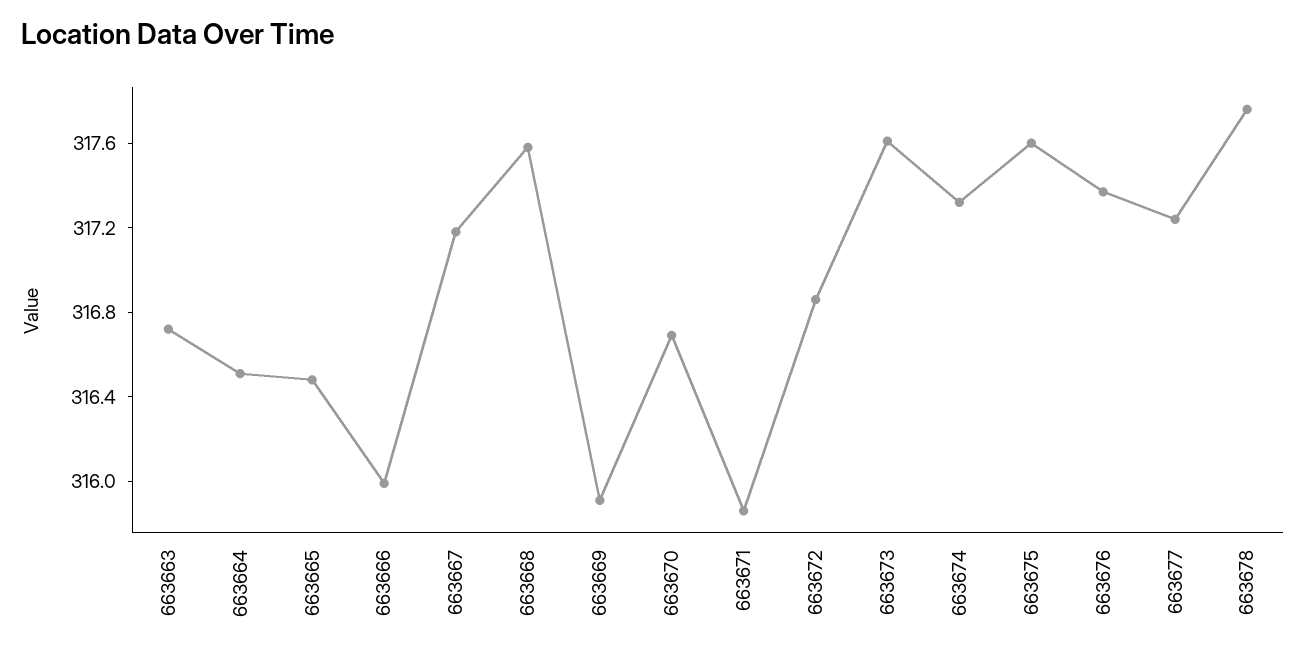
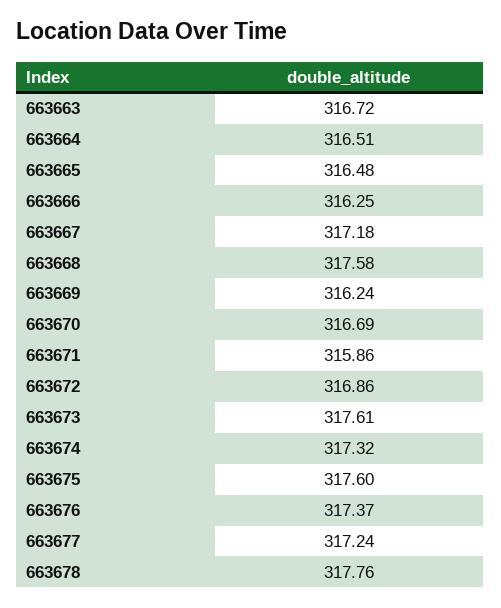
663666: 316 -> 316.25
663669: 315.9 -> 316.24

